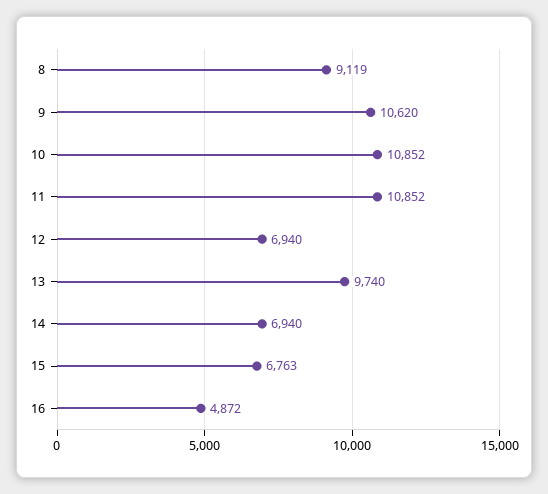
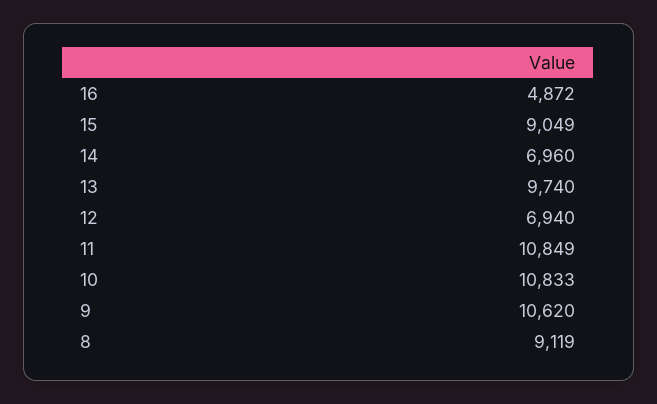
10: 10852 -> 10833
11: 10852 -> 10849
14: 6940 -> 6960
15: 6763 -> 9049

